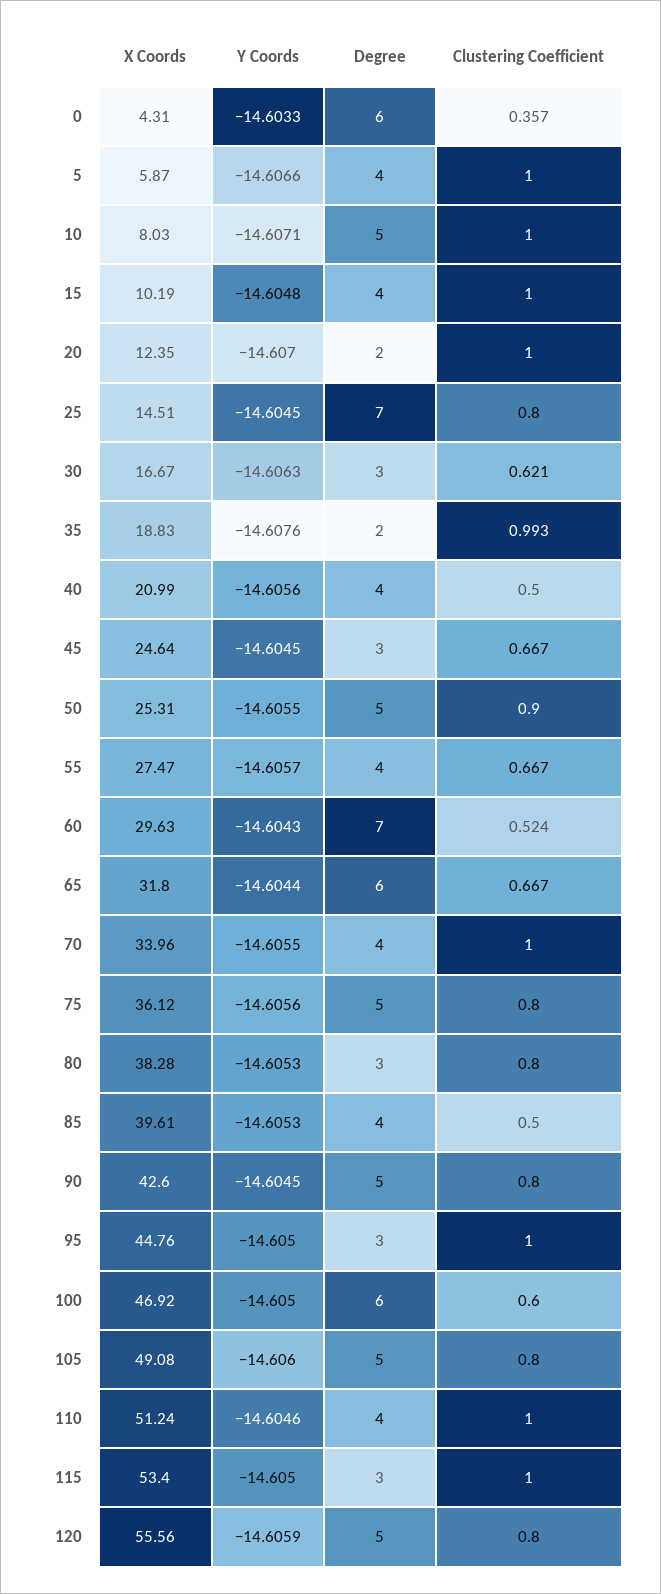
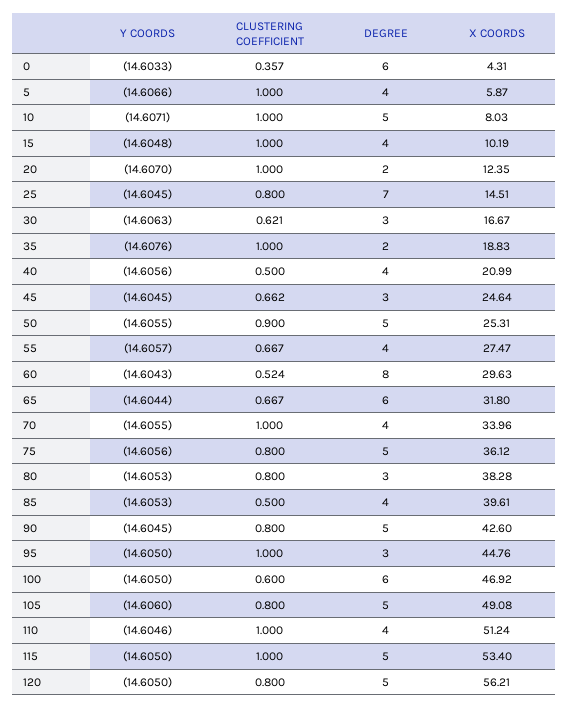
Clustering Coefficient, 35: 0.993 -> 1
Clustering Coefficient, 45: 0.667 -> 0.662
Degree, 60: 7 -> 8
Degree, 115: 3 -> 5
X Coords, 120: 55.56 -> 56.21
Y Coords, 120: -14.6059 -> -14.605

